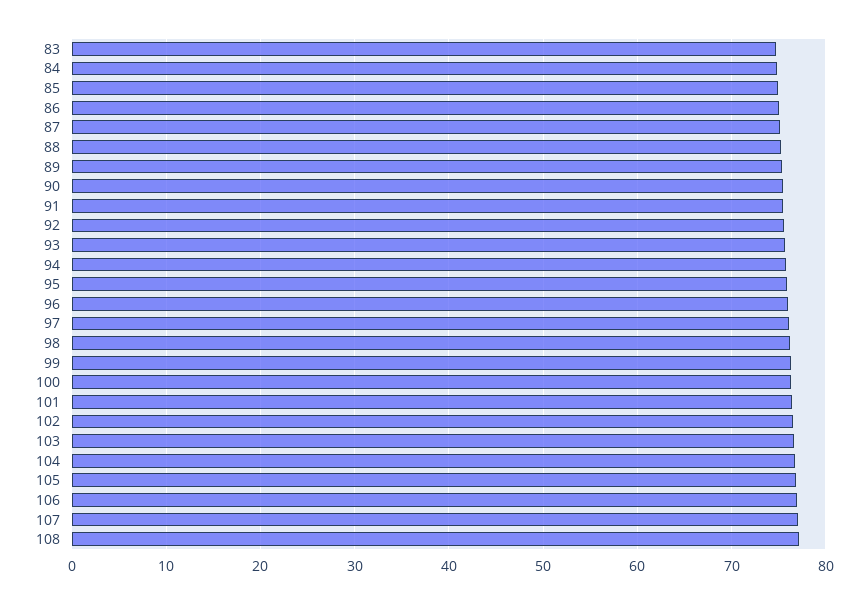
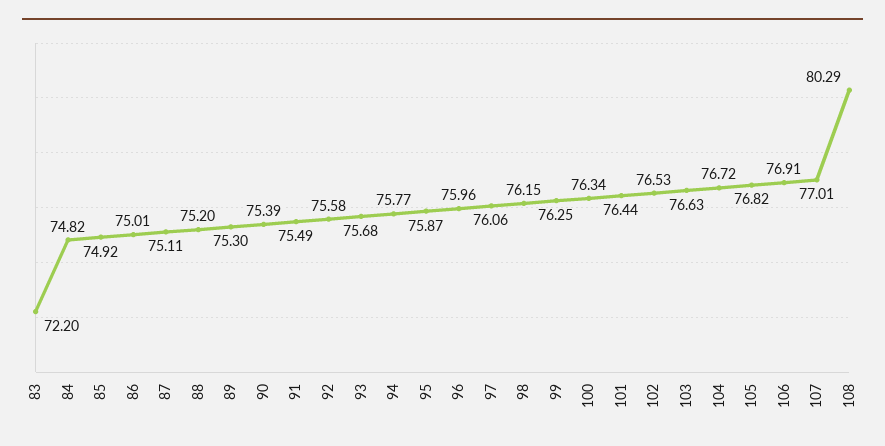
83: 75 -> 72.2
108: 77 -> 80.29

